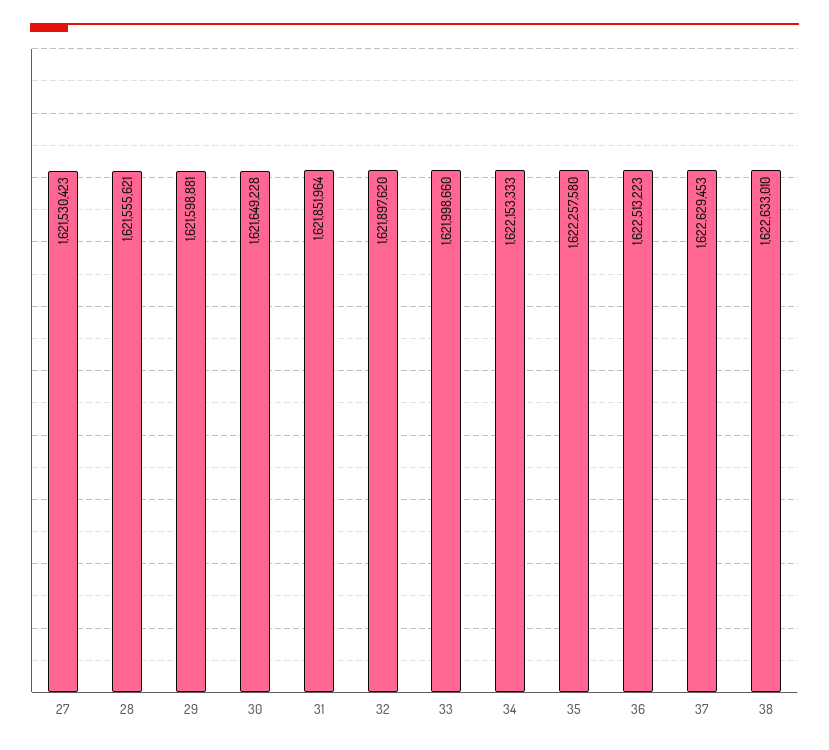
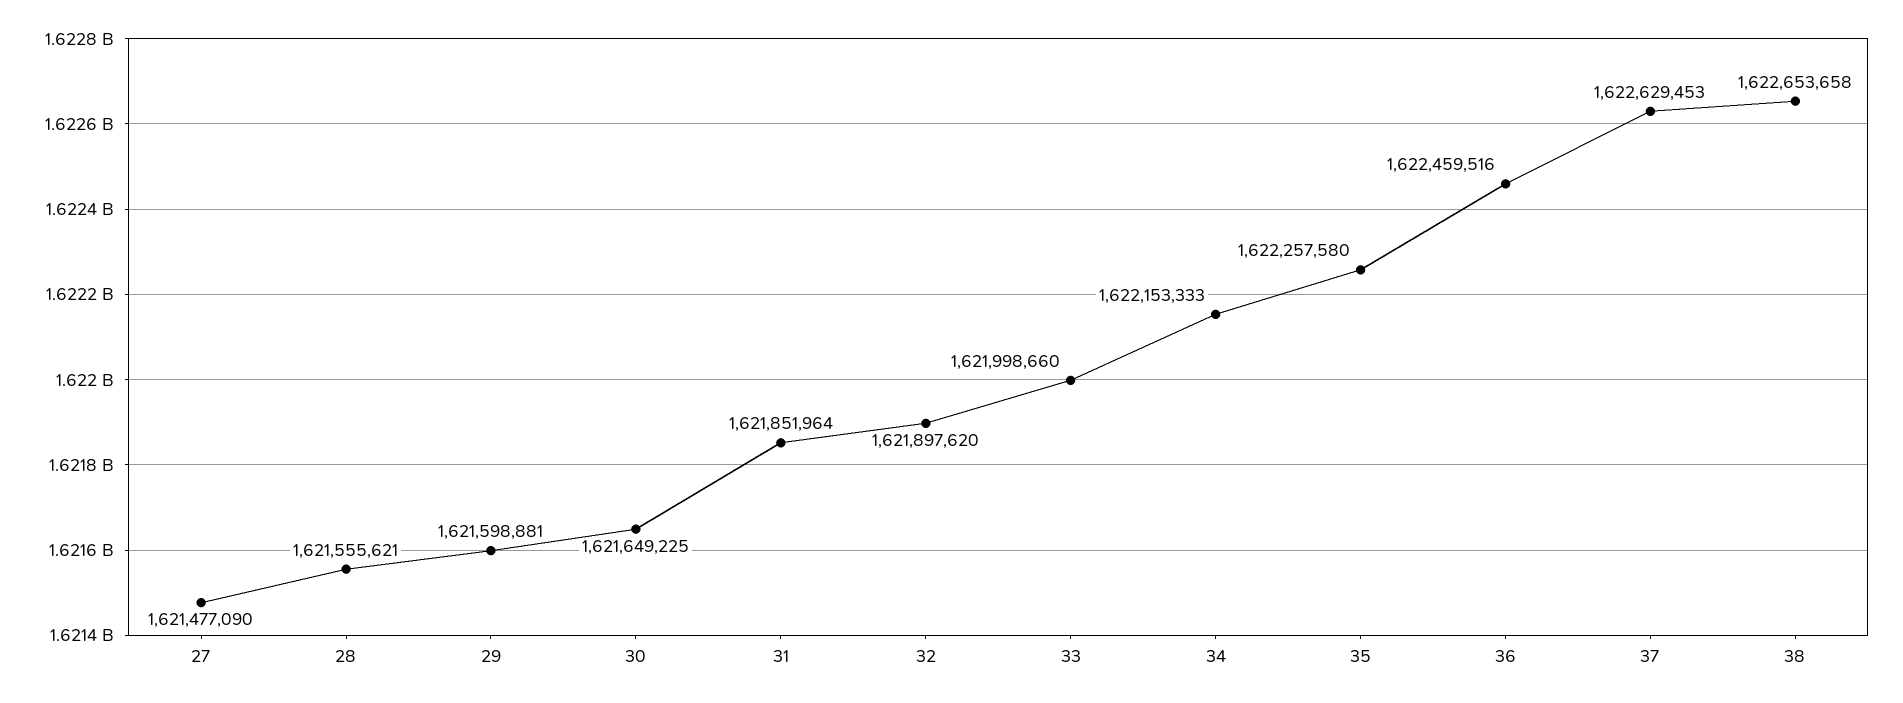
27: 1621530423 -> 1621477090
30: 1621649228 -> 1621649225
36: 1622513223 -> 1622459516
38: 1622633010 -> 1622653658

